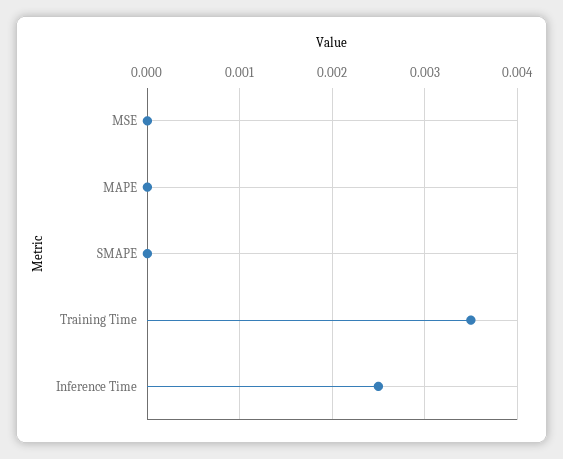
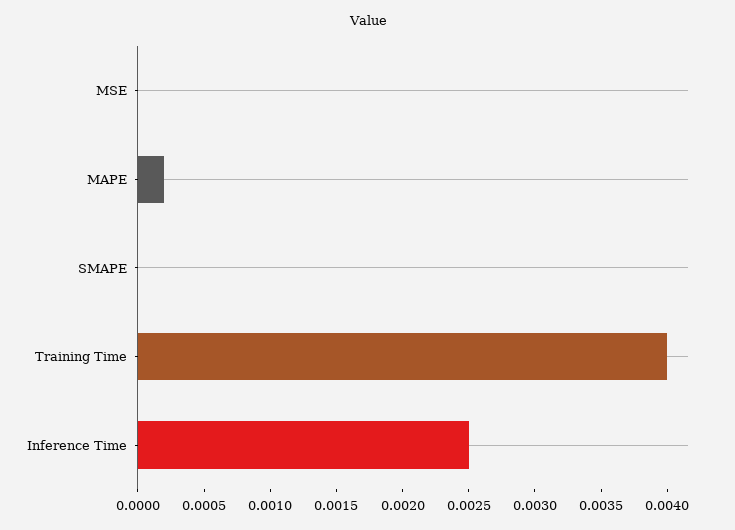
MAPE: 0 -> 0.0002
Training Time: 0.0035 -> 0.004

